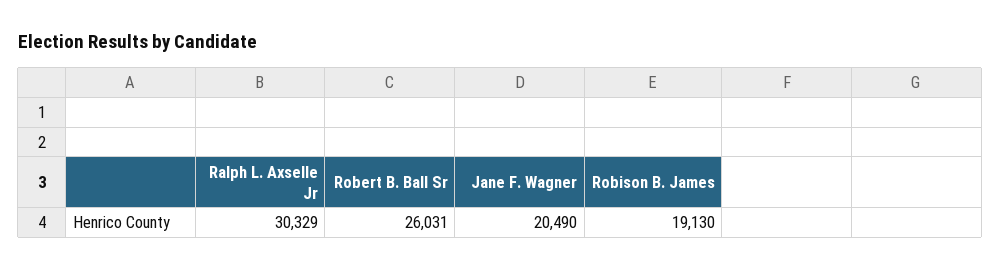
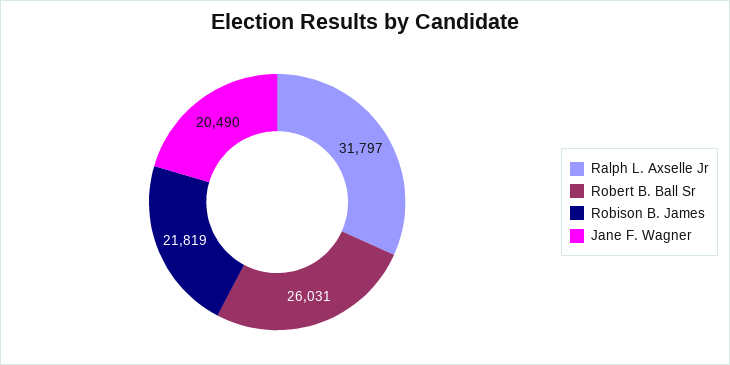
Ralph L. Axselle Jr: 30329 -> 31797
Robison B. James: 19130 -> 21819

